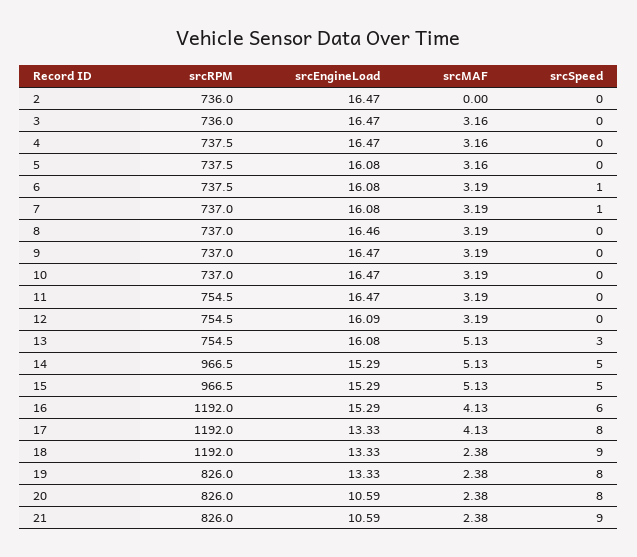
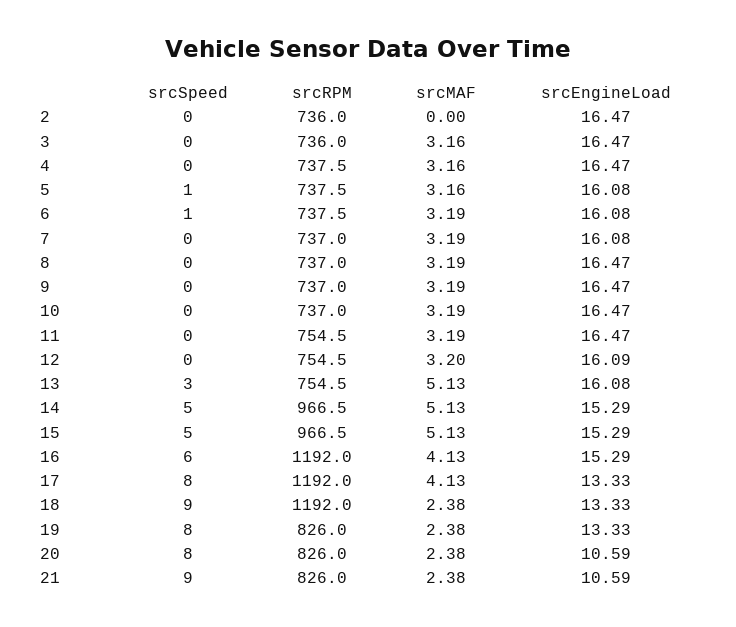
srcSpeed, 5: 0 -> 1
srcSpeed, 7: 1 -> 0
srcEngineLoad, 8: 16.46 -> 16.47
srcMAF, 12: 3.19 -> 3.2

